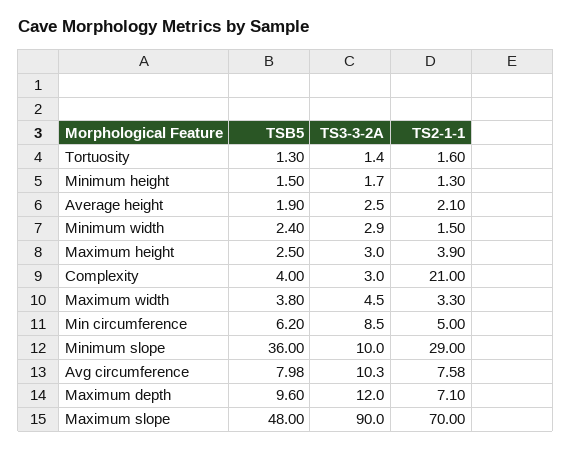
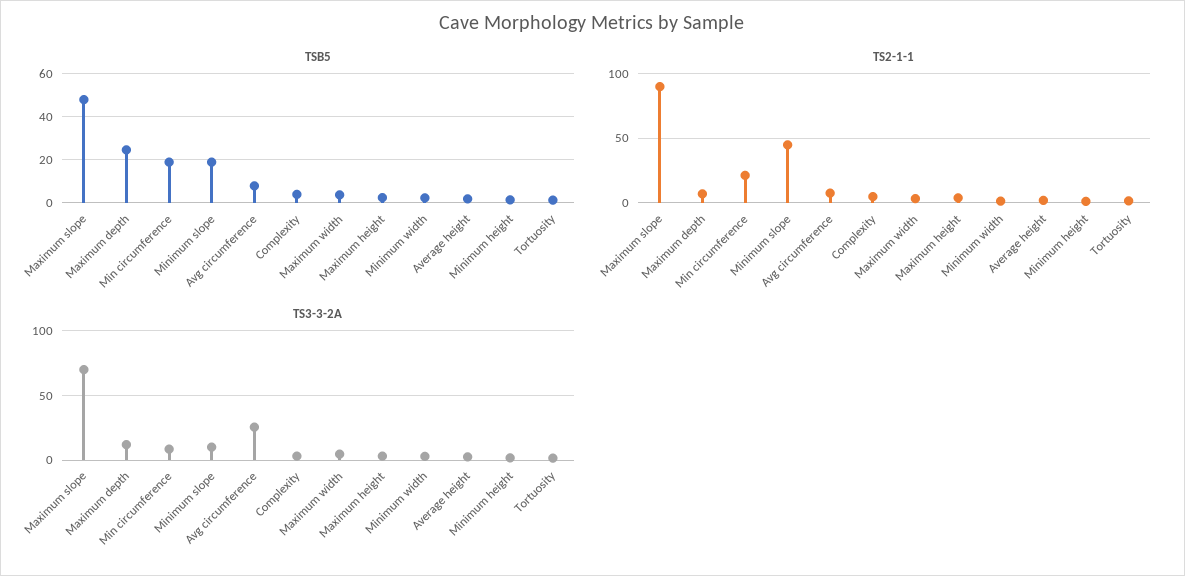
TS2-1-1, Complexity: 21 -> 5
TSB5, Min circumference: 6.2 -> 20
TS2-1-1, Min circumference: 5 -> 20
TSB5, Minimum slope: 36 -> 20
TS2-1-1, Minimum slope: 29 -> 45
TS3-3-2A, Avg circumference: 10.3 -> 25
TSB5, Maximum depth: 9.6 -> 25
TS3-3-2A, Maximum slope: 90 -> 70
TS2-1-1, Maximum slope: 70 -> 90

